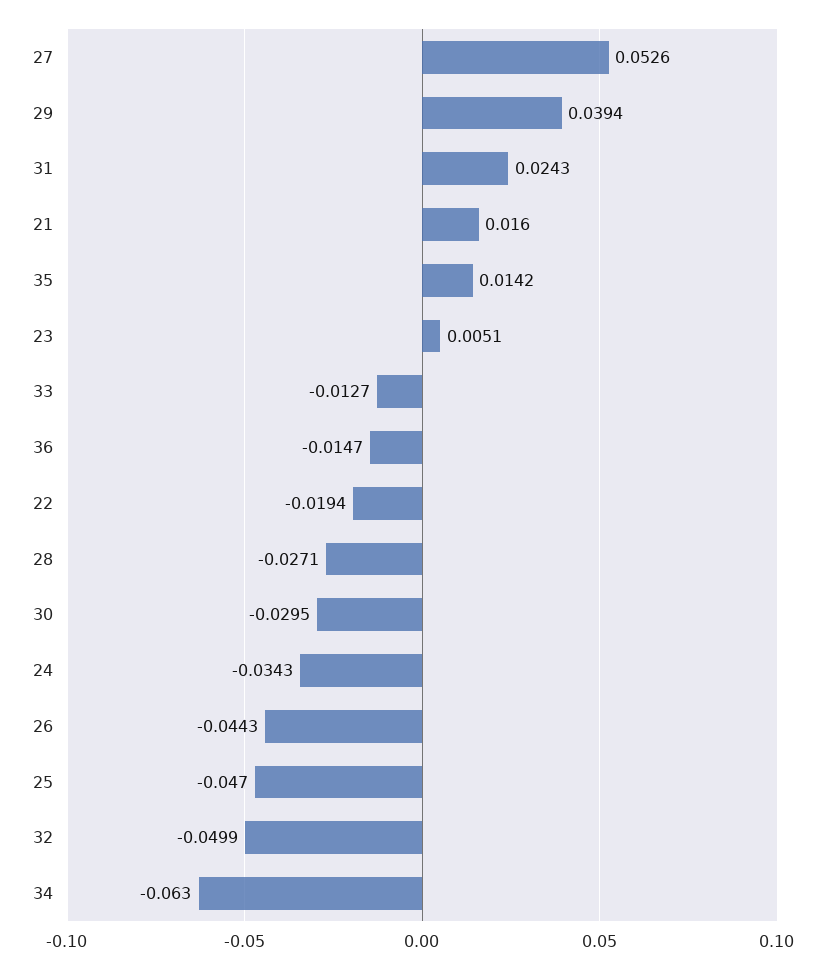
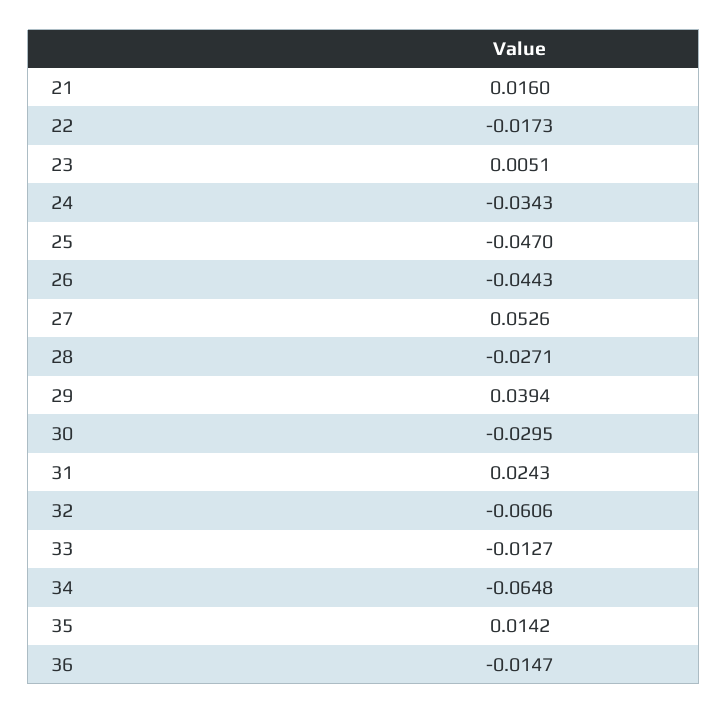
22: -0.0194 -> -0.0173
32: -0.0499 -> -0.0606
34: -0.063 -> -0.0648

